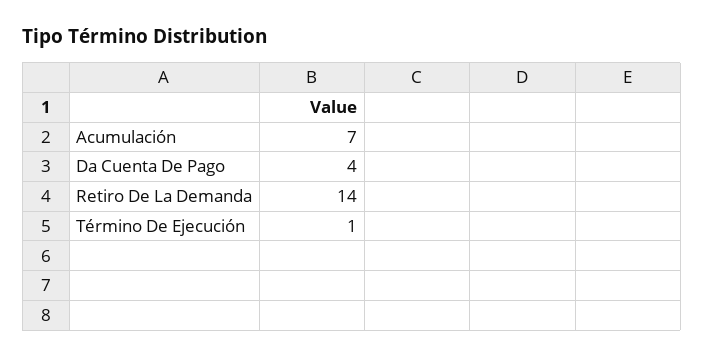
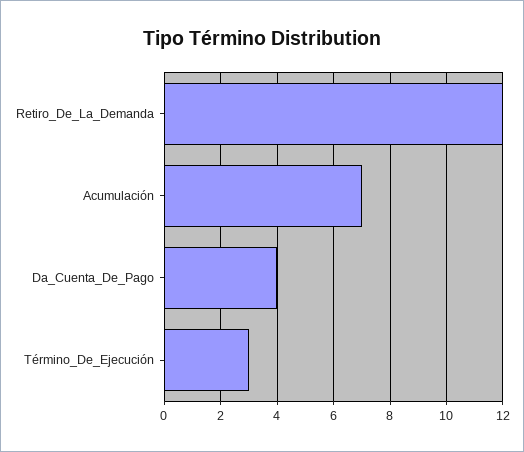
Retiro De La Demanda: 14 -> 12
Término De Ejecución: 1 -> 3

